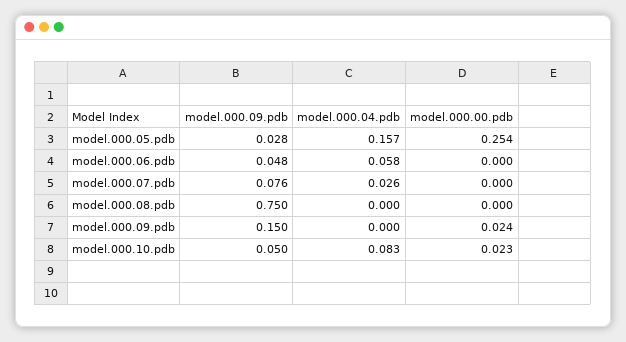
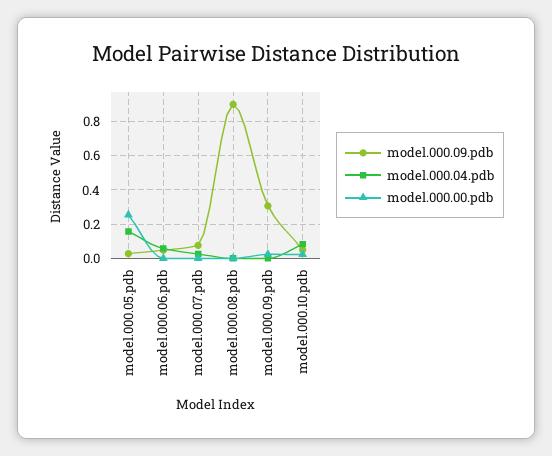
model.000.09.pdb, model.000.08.pdb: 0.75 -> 0.9
model.000.09.pdb, model.000.09.pdb: 0.15 -> 0.3

